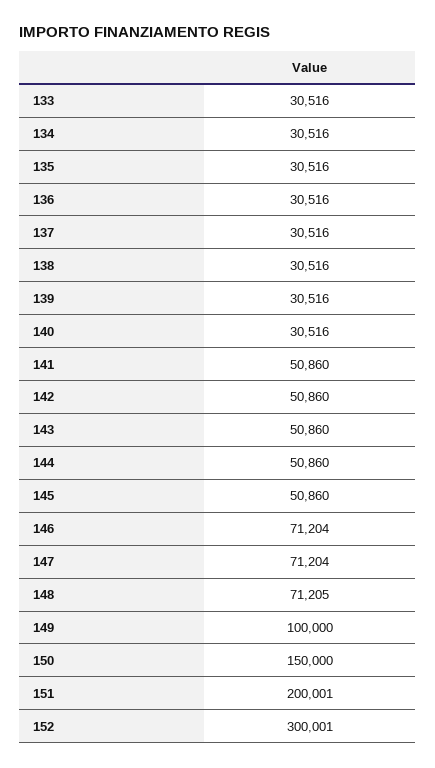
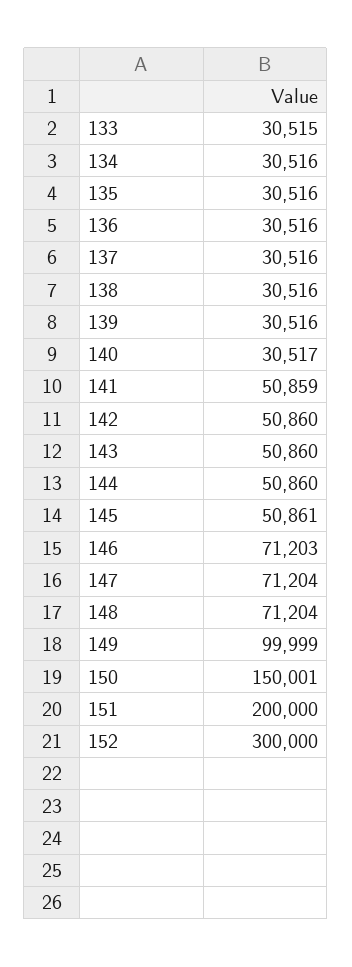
133: 30516 -> 30515
140: 30516 -> 30517
141: 50860 -> 50859
145: 50860 -> 50861
146: 71204 -> 71203
148: 71205 -> 71204
149: 100000 -> 99999
150: 150000 -> 150001
151: 200001 -> 200000
152: 300001 -> 300000

